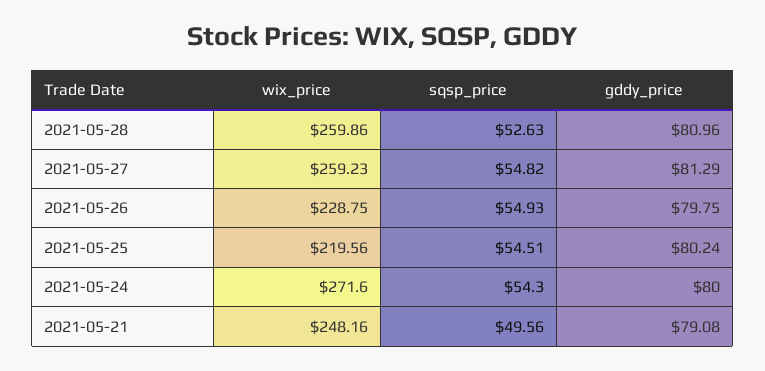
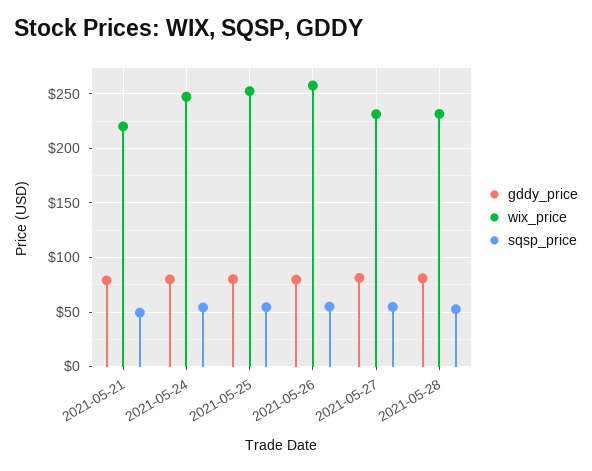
wix_price, 2021-05-28: 259.86 -> 230
wix_price, 2021-05-27: 259.23 -> 230
wix_price, 2021-05-26: 228.75 -> 260
wix_price, 2021-05-25: 219.56 -> 250
wix_price, 2021-05-24: 271.6 -> 250
wix_price, 2021-05-21: 248.16 -> 220

